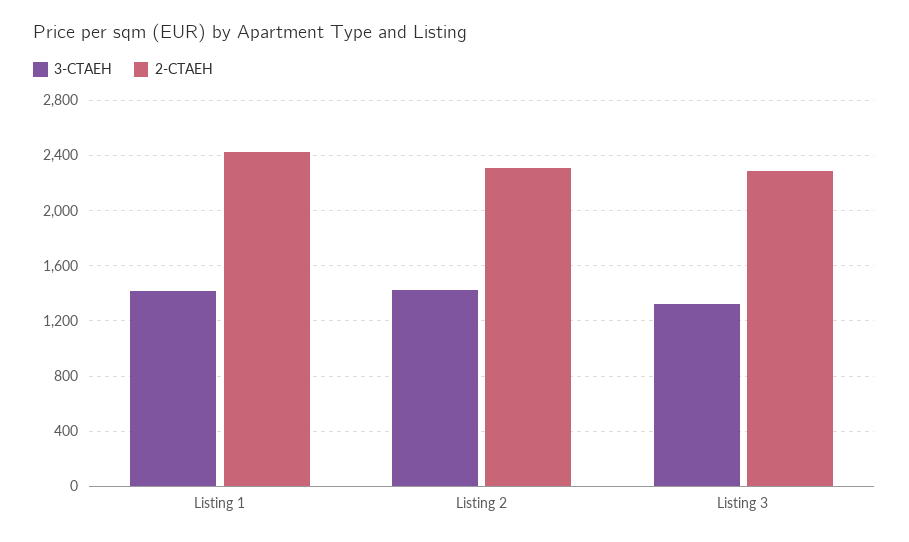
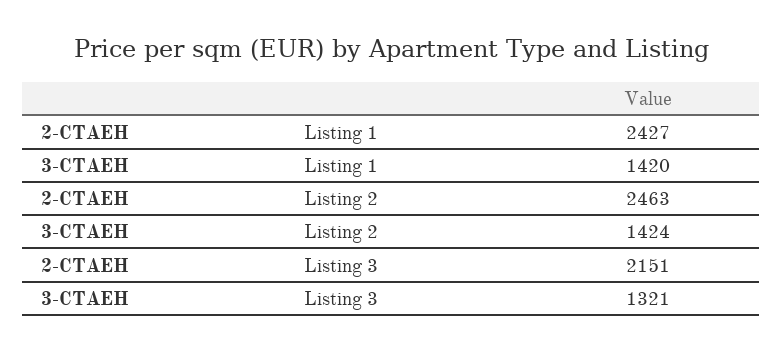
2-СТАЕН, Listing 2: 2300 -> 2463
2-СТАЕН, Listing 3: 2300 -> 2151

